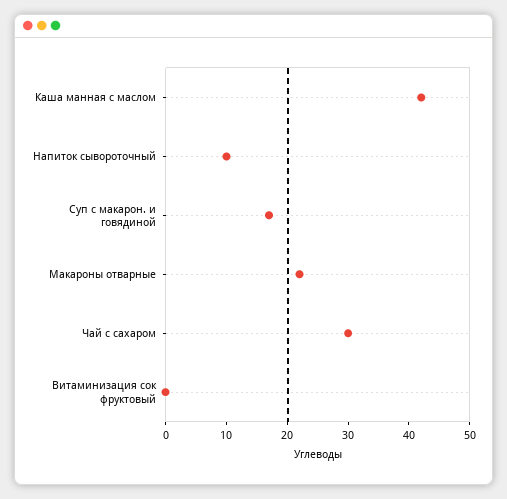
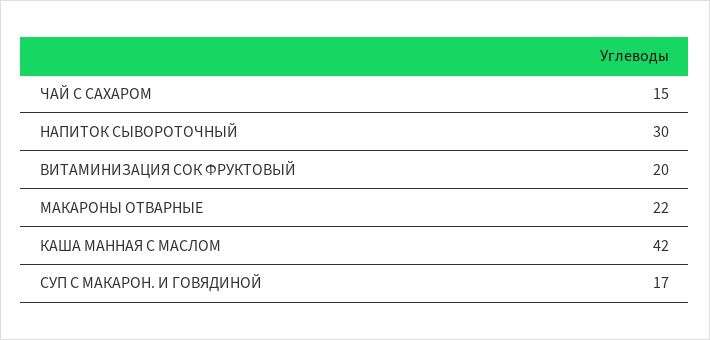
Напиток сывороточный: 10 -> 30
Чай с сахаром: 30 -> 15
Витаминизация сок фруктовый: 0 -> 20

